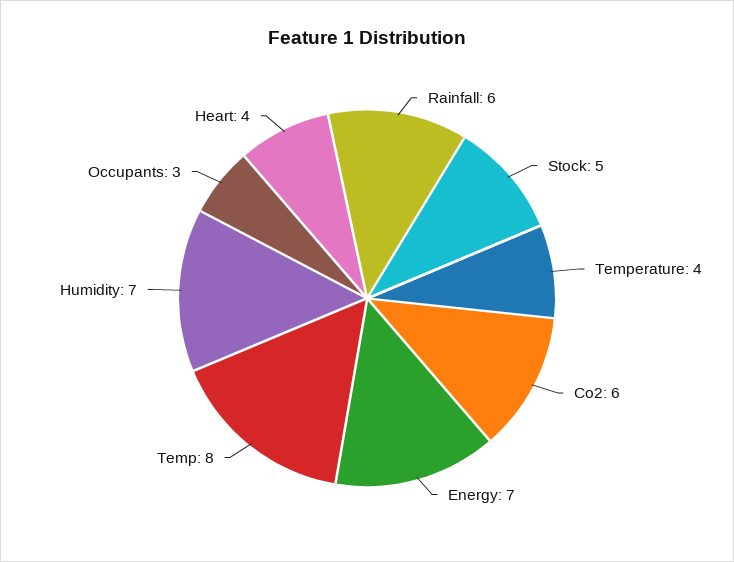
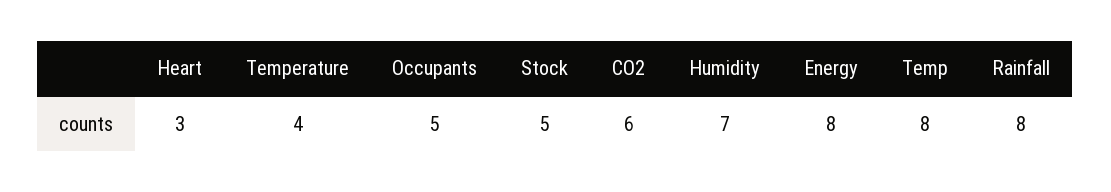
Rainfall: 6 -> 8
Energy: 7 -> 8
Occupants: 3 -> 5
Heart: 4 -> 3

